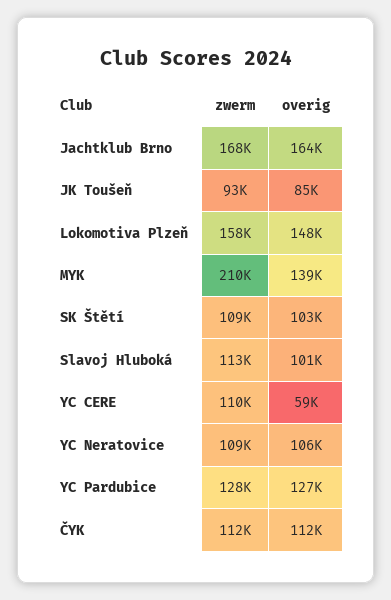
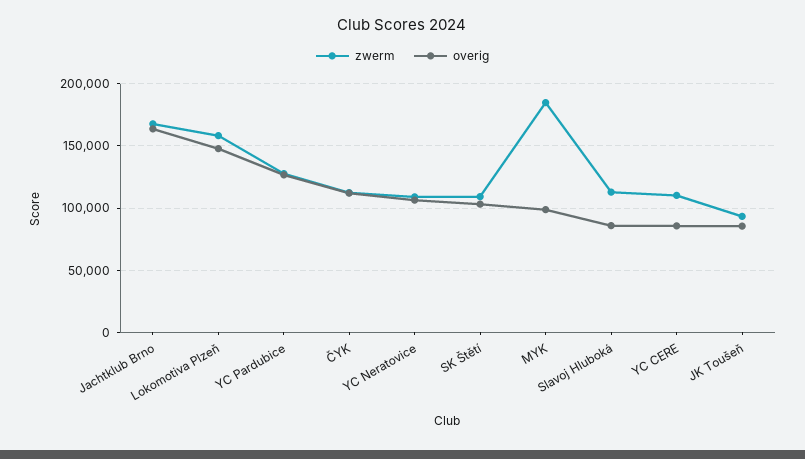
zwerm, MYK: 210000 -> 185000
overig, MYK: 139000 -> 100000
overig, Slavoj Hluboká: 101000 -> 85000
overig, YC CERE: 59000 -> 85000

